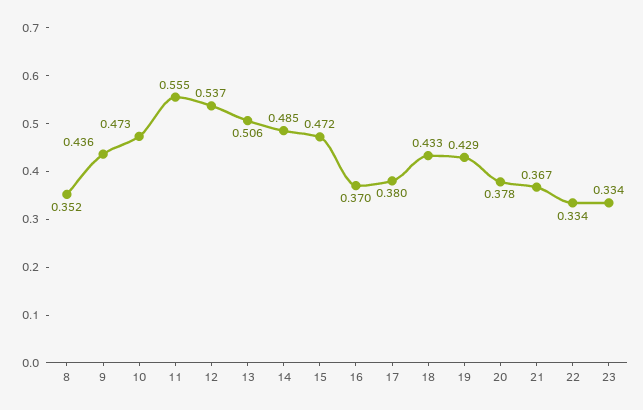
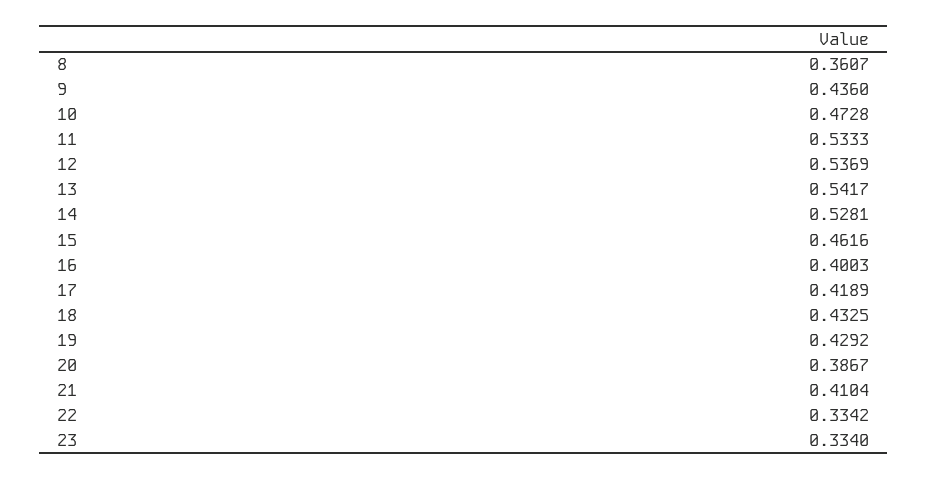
8: 0.352 -> 0.3607
11: 0.555 -> 0.5333
13: 0.506 -> 0.5417
14: 0.485 -> 0.5281
15: 0.472 -> 0.4616
16: 0.37 -> 0.4003
17: 0.38 -> 0.4189
20: 0.378 -> 0.3867
21: 0.367 -> 0.4104

